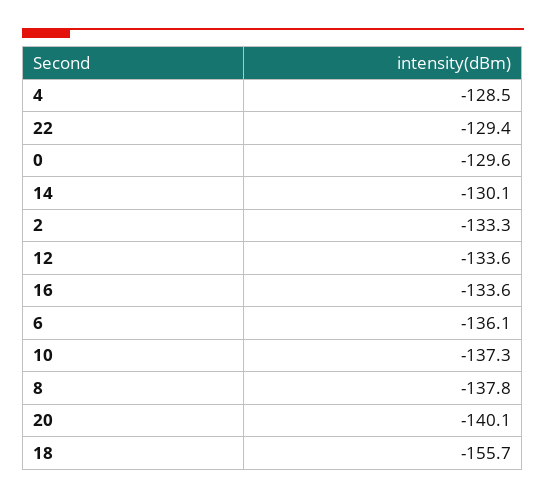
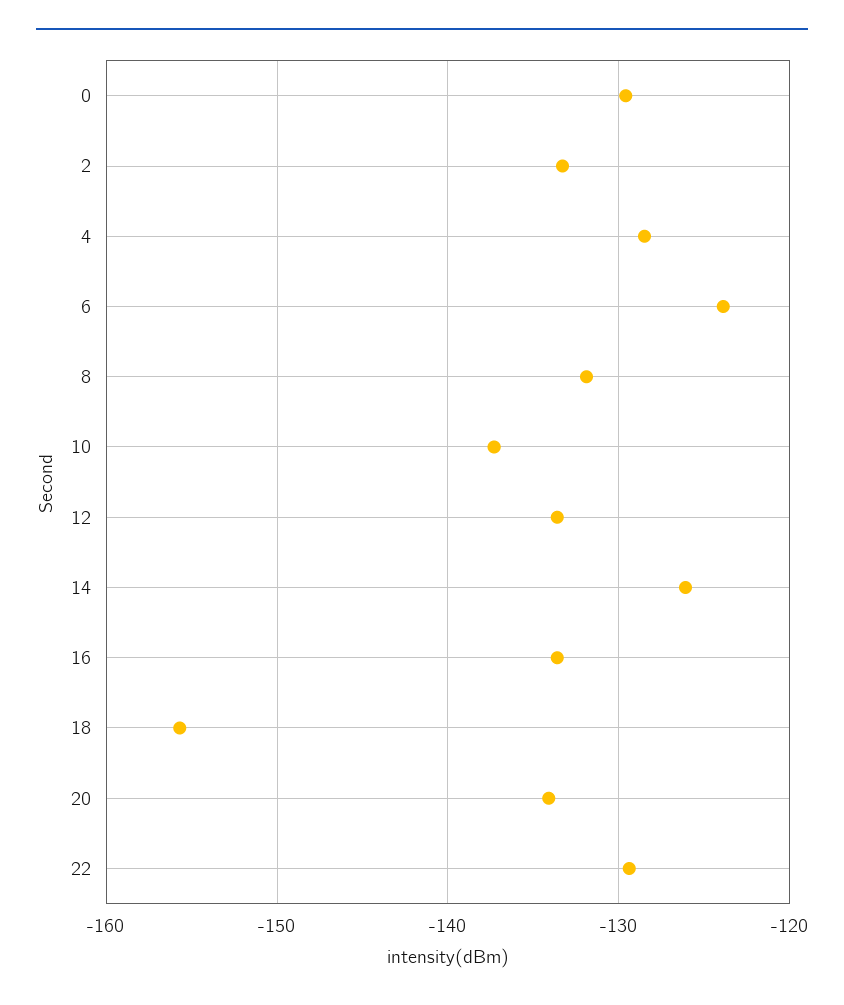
14: -130.1 -> -126
6: -136.1 -> -124
8: -137.8 -> -132
20: -140.1 -> -134

